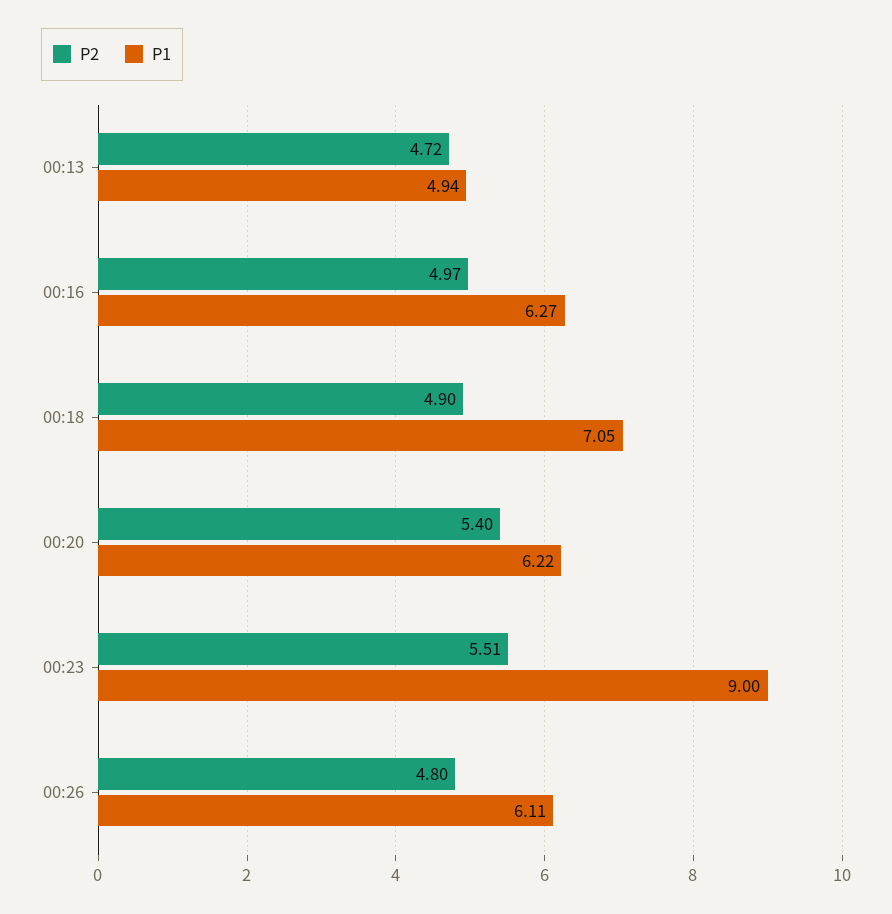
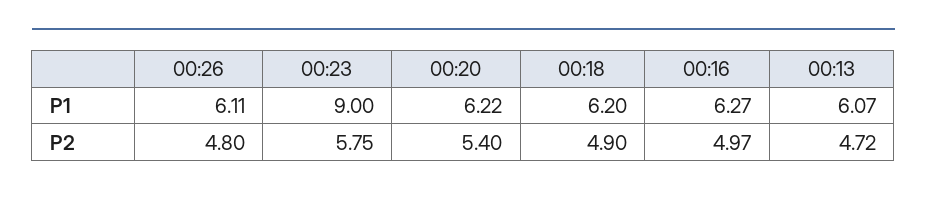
P1, 00:13: 4.94 -> 6.07
P1, 00:18: 7.05 -> 6.2
P2, 00:23: 5.51 -> 5.75

